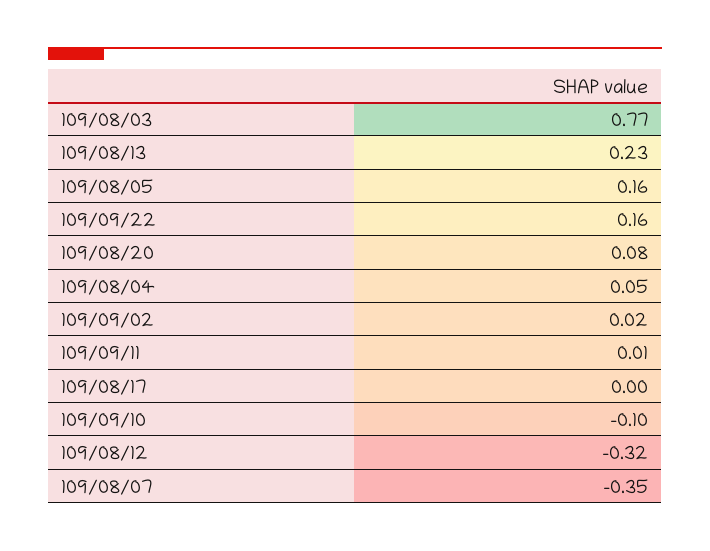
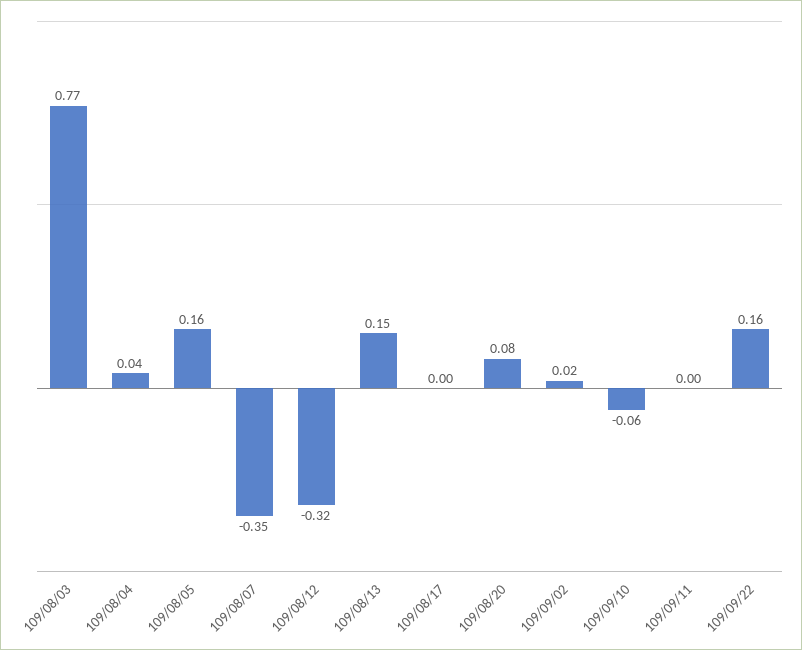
109/08/13: 0.23 -> 0.15
109/08/04: 0.05 -> 0.04
109/09/11: 0.01 -> 0
109/09/10: -0.1 -> -0.06

